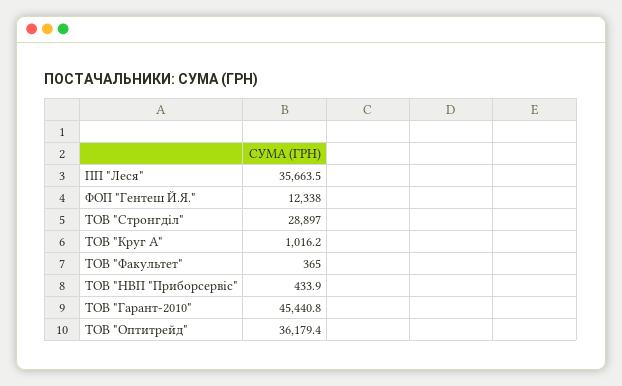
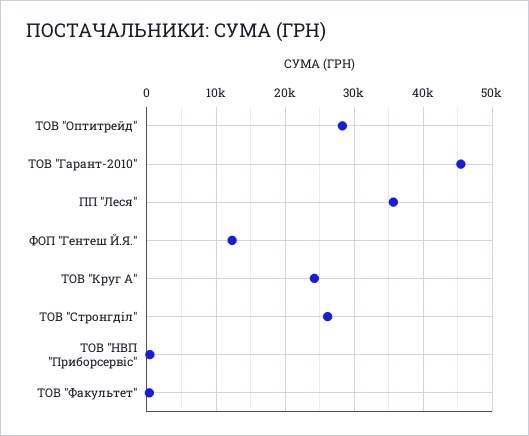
ТОВ "Стронгділ": 28897 -> 26000
ТОВ "Круг А": 1016.2 -> 24000
ТОВ "Оптитрейд": 36179.4 -> 28000

